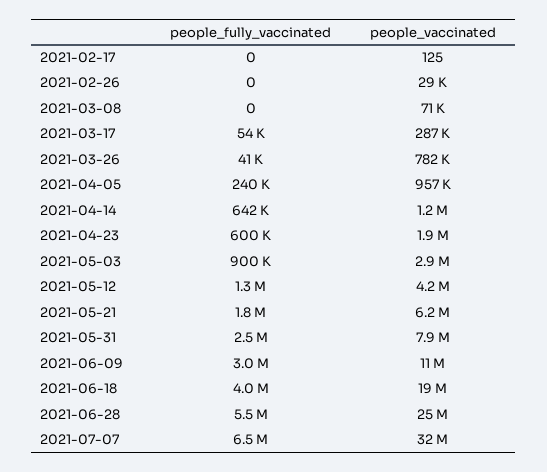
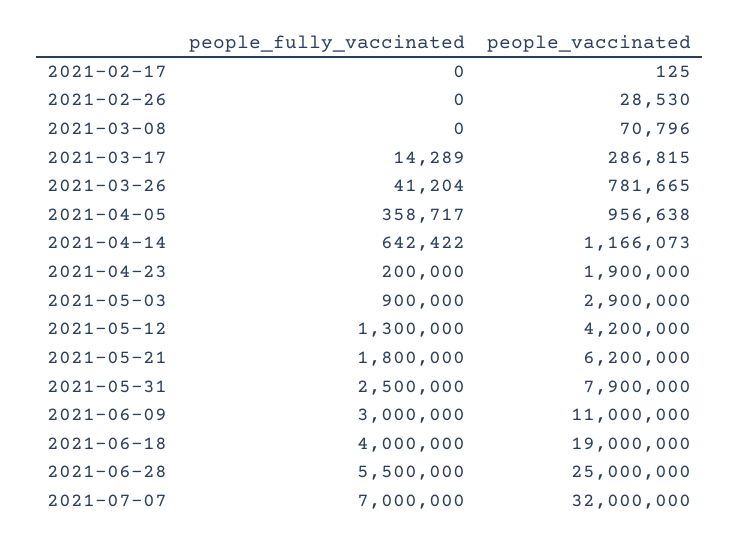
people_fully_vaccinated, 2021-03-17: 54000 -> 14289
people_fully_vaccinated, 2021-04-05: 240000 -> 358717
people_fully_vaccinated, 2021-04-23: 600000 -> 200000
people_fully_vaccinated, 2021-07-07: 6500000 -> 7000000

